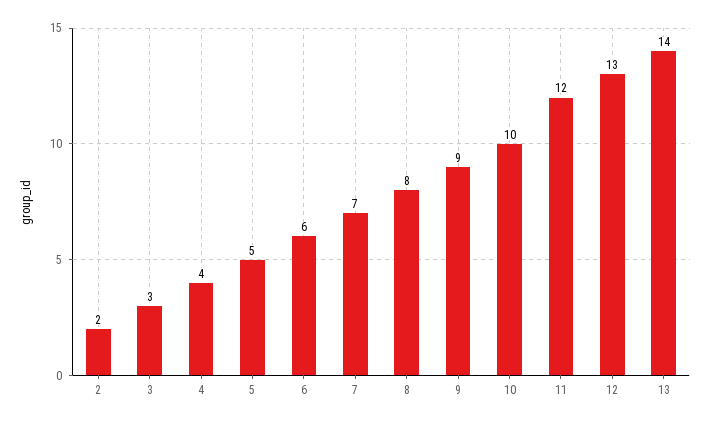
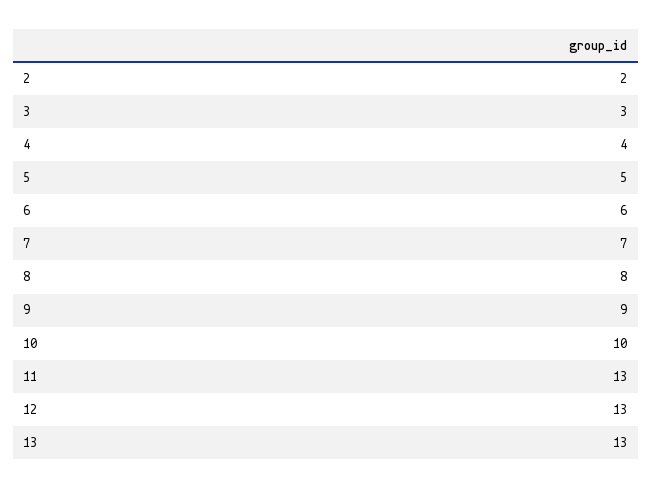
11: 12 -> 13
13: 14 -> 13

